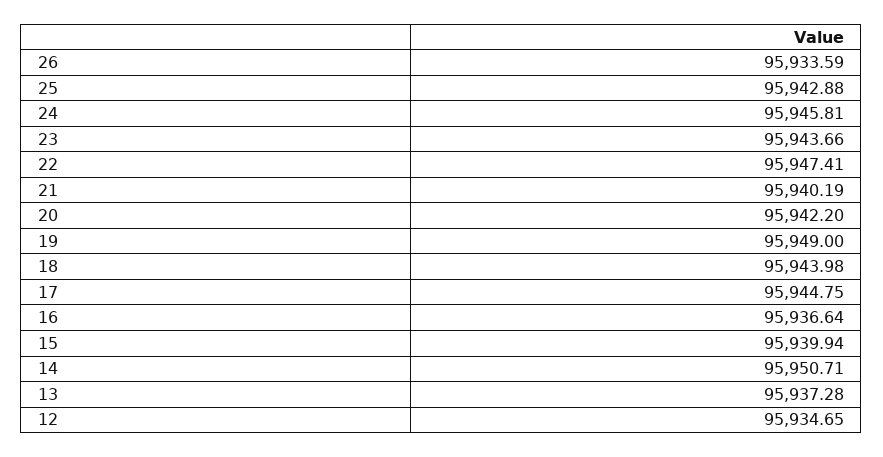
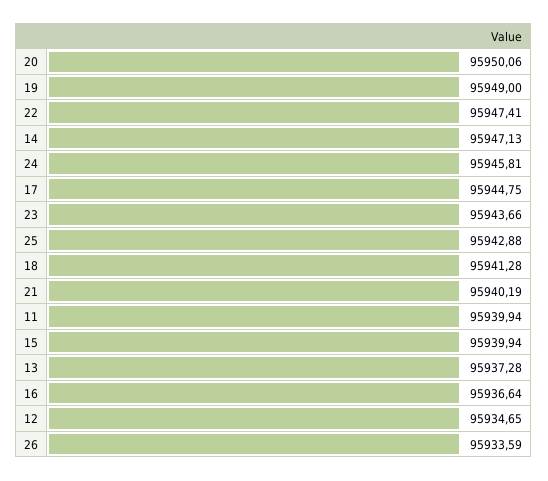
20: 95942.2 -> 95950.06
18: 95943.98 -> 95941.28
14: 95950.71 -> 95947.13
11: none -> 95939.94

